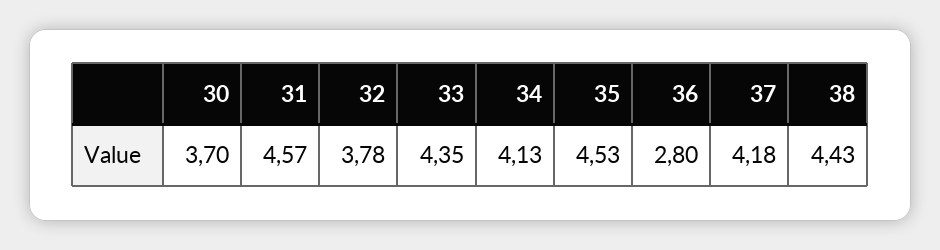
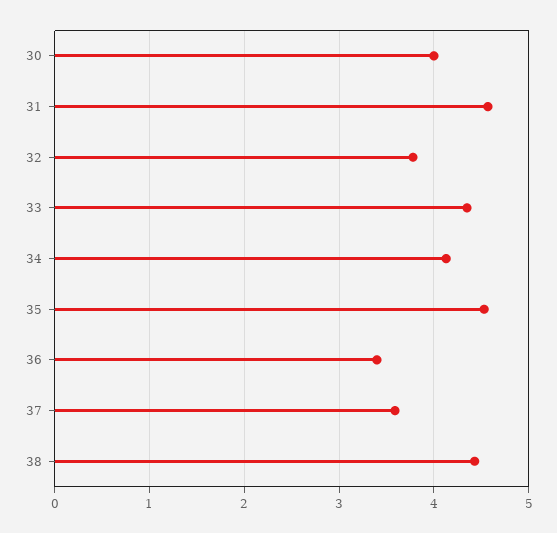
30: 3.7 -> 4
36: 2.8 -> 3.4
37: 4.18 -> 3.6

